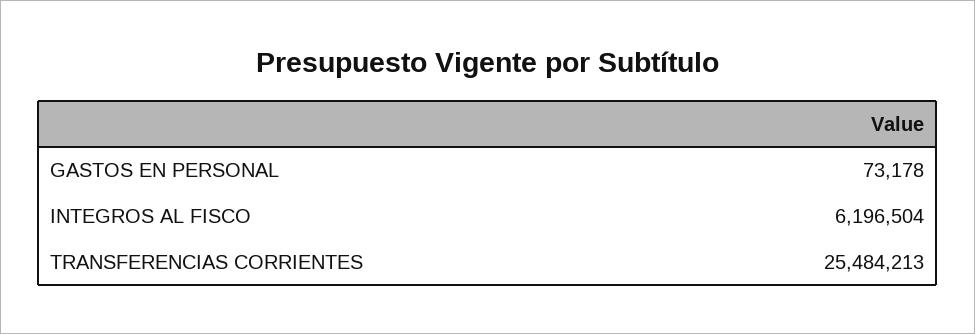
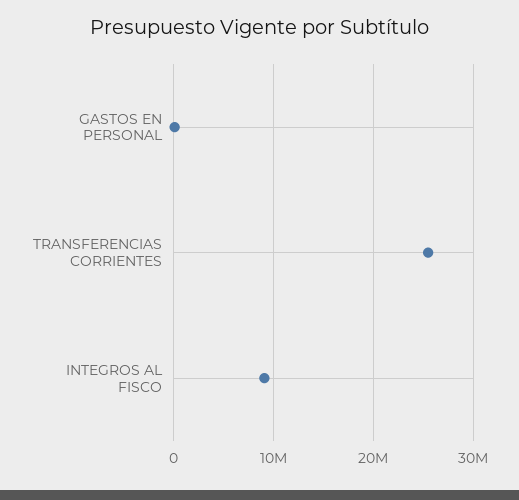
INTEGROS AL FISCO: 6196504 -> 9000000

